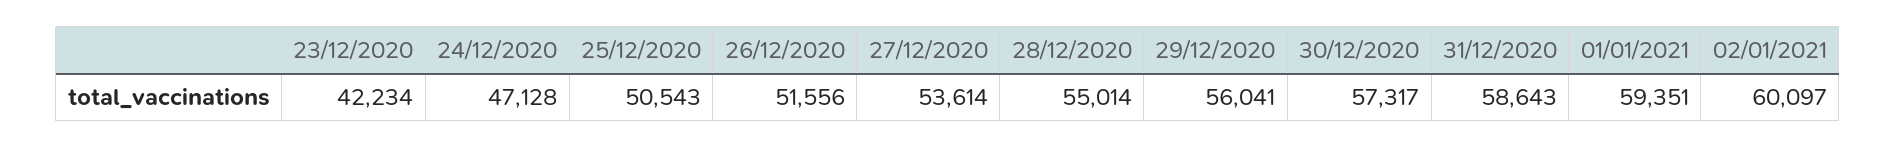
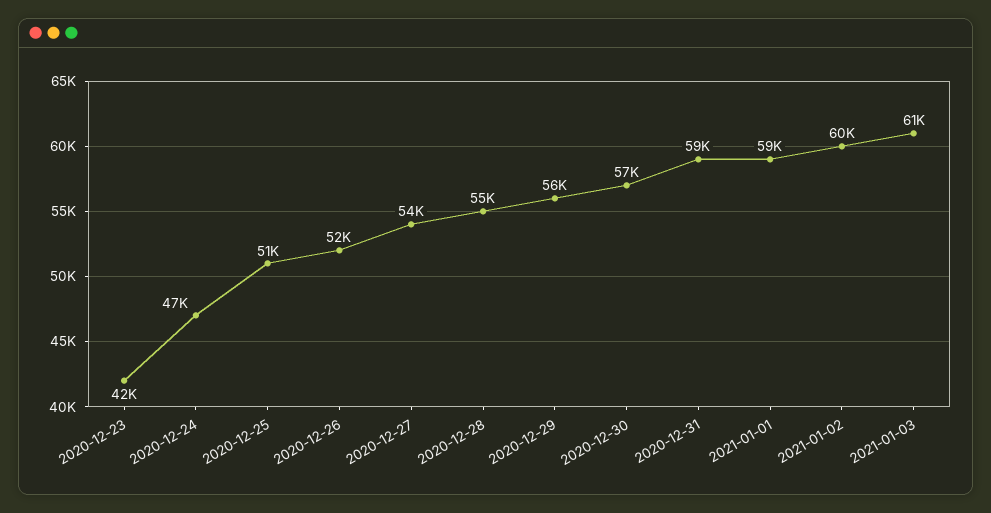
2021-01-03: none -> 61000

